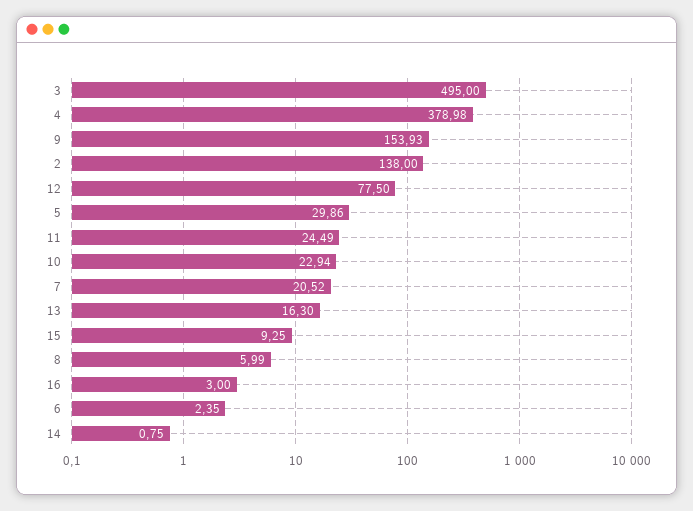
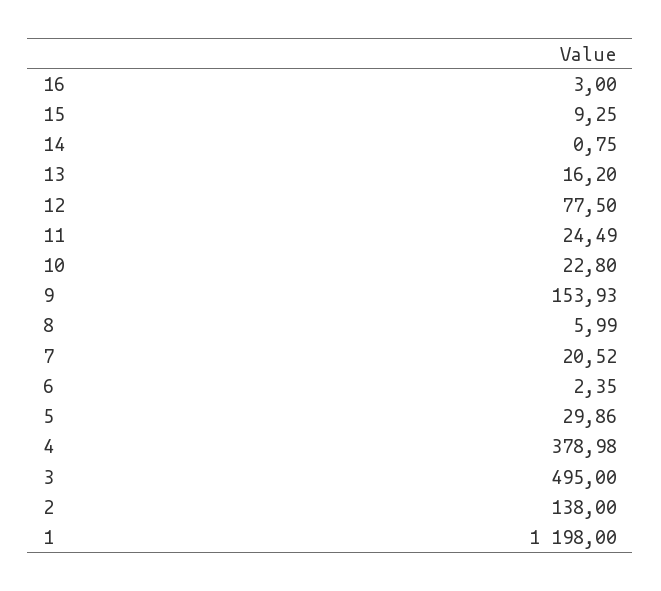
10: 22.94 -> 22.8
13: 16.3 -> 16.2
1: none -> 1198

